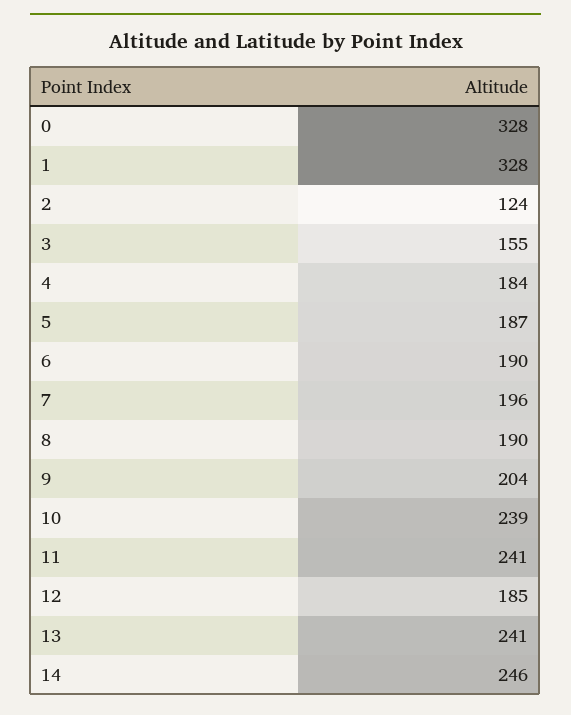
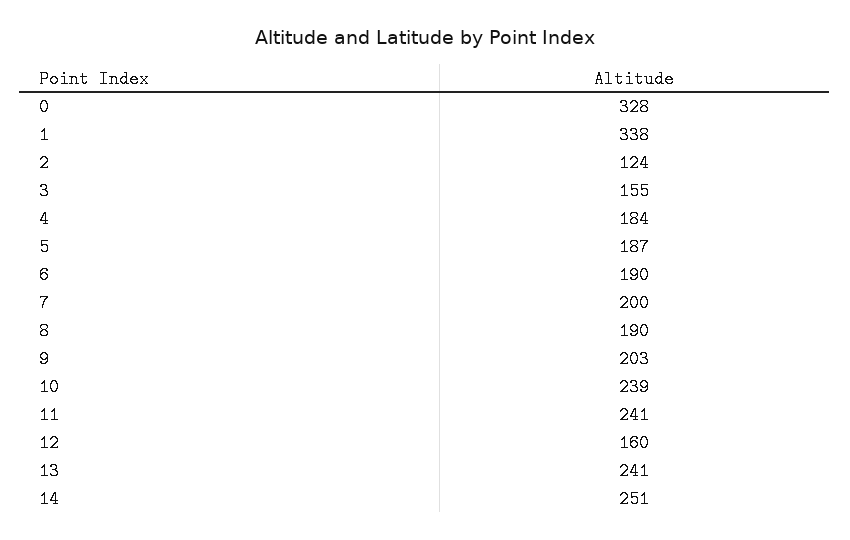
1: 328 -> 338
7: 196 -> 200
9: 204 -> 203
12: 185 -> 160
14: 246 -> 251

